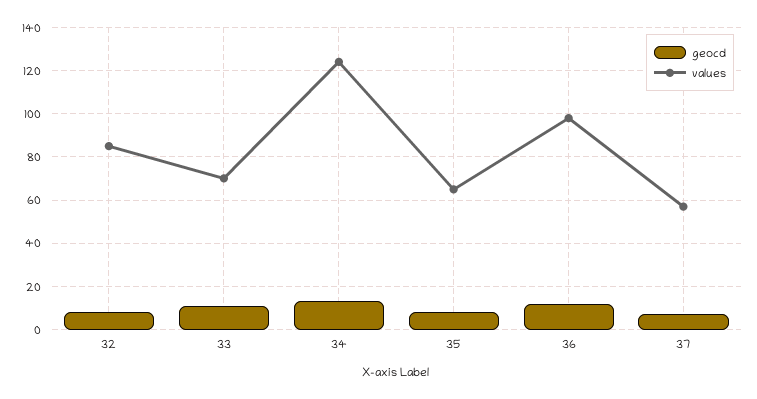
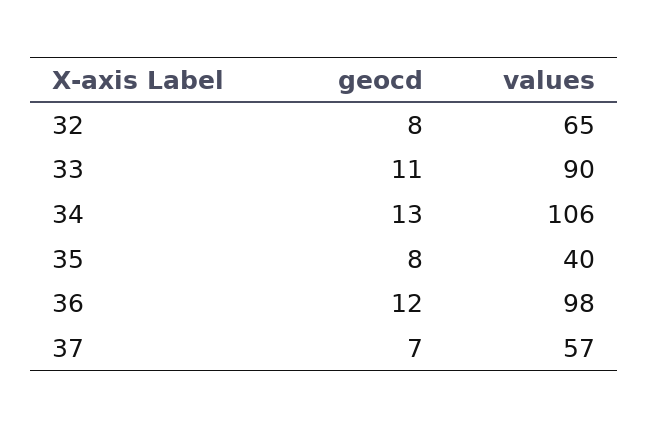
values, 32: 85 -> 65
values, 33: 70 -> 90
values, 34: 125 -> 106
values, 35: 65 -> 40

